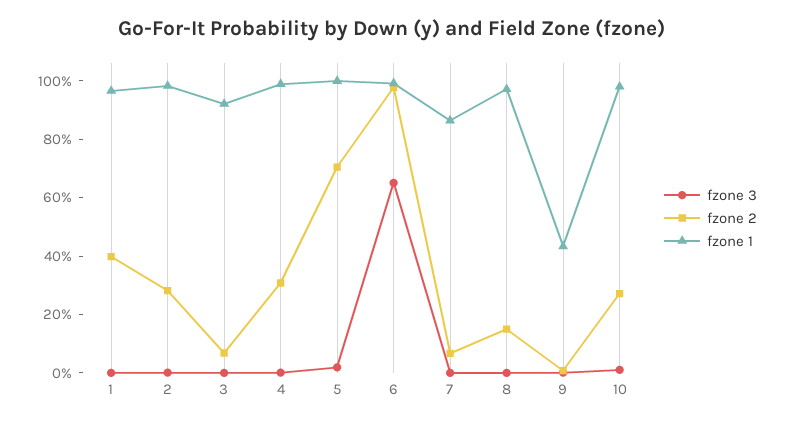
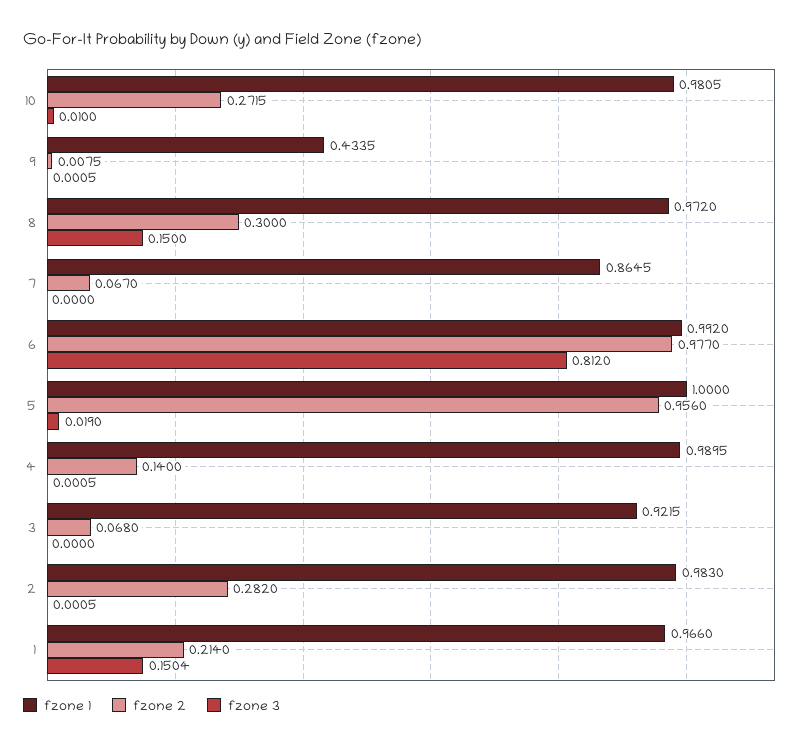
fzone 3, 1: 0 -> 0.1504
fzone 2, 1: 0.4 -> 0.214
fzone 2, 4: 0.3 -> 0.14
fzone 2, 5: 0.7 -> 0.956
fzone 3, 6: 0.65 -> 0.812
fzone 3, 8: 0 -> 0.15
fzone 2, 8: 0.15 -> 0.3

